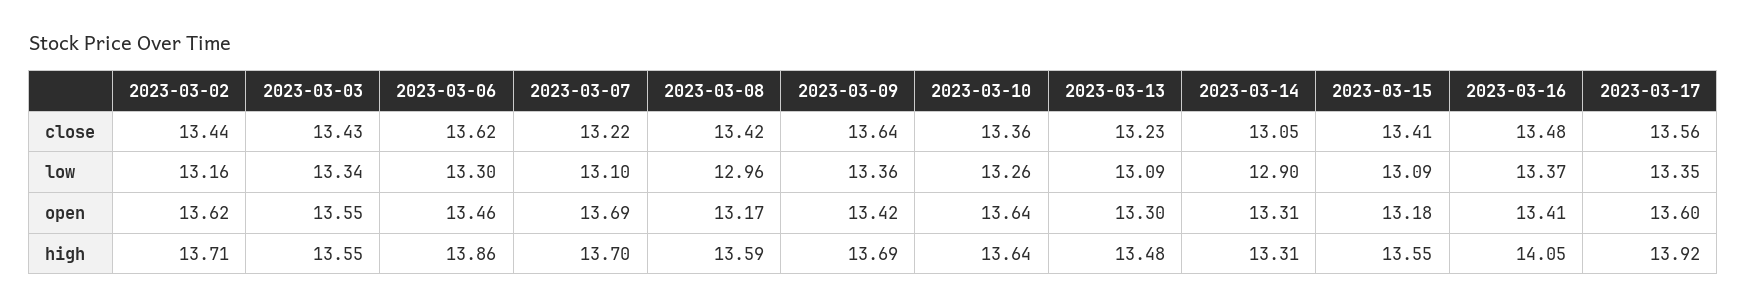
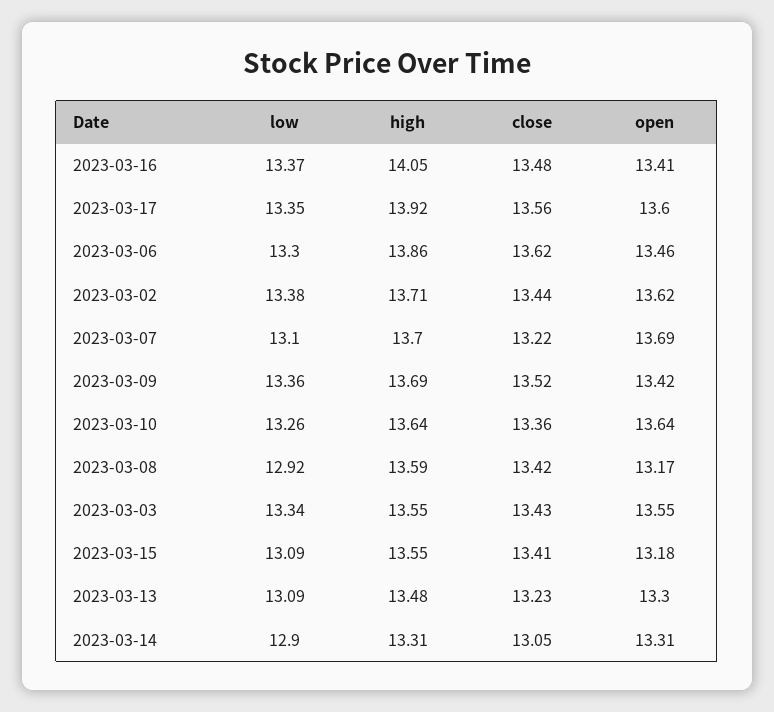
2023-03-09, close: 13.64 -> 13.52
2023-03-02, low: 13.16 -> 13.38
2023-03-08, low: 12.96 -> 12.92

